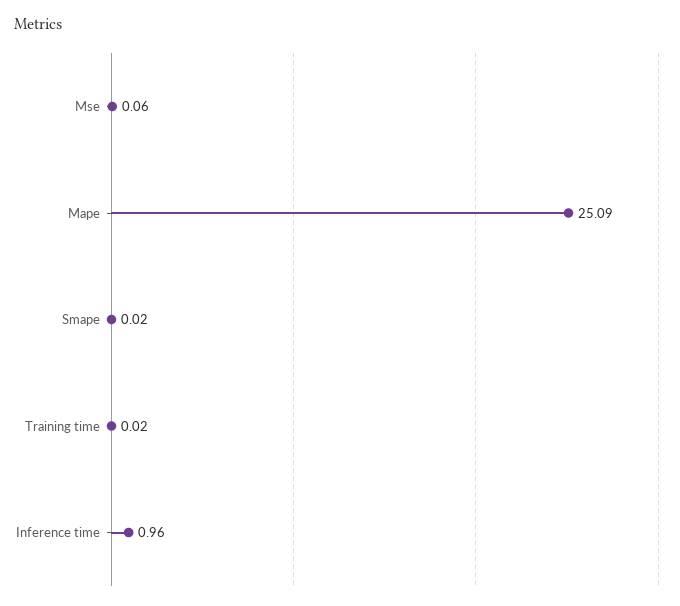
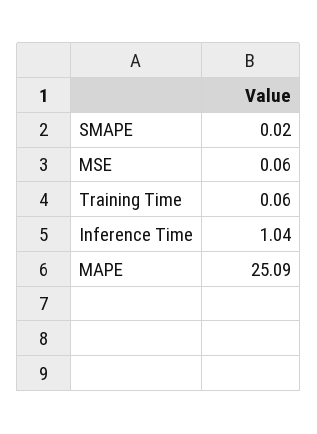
Training time: 0.02 -> 0.06
Inference time: 0.96 -> 1.04

